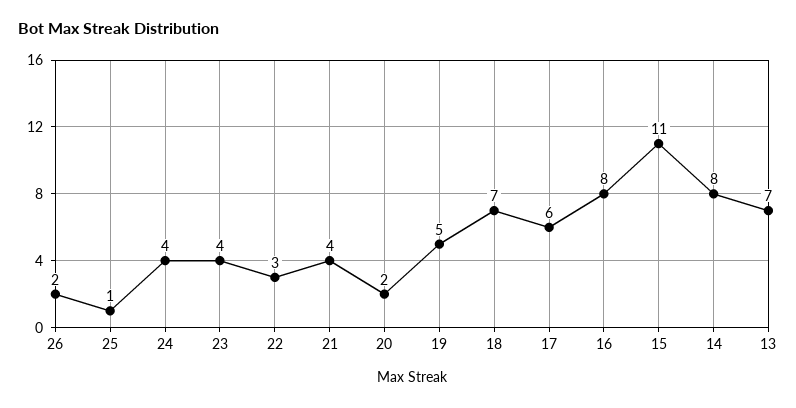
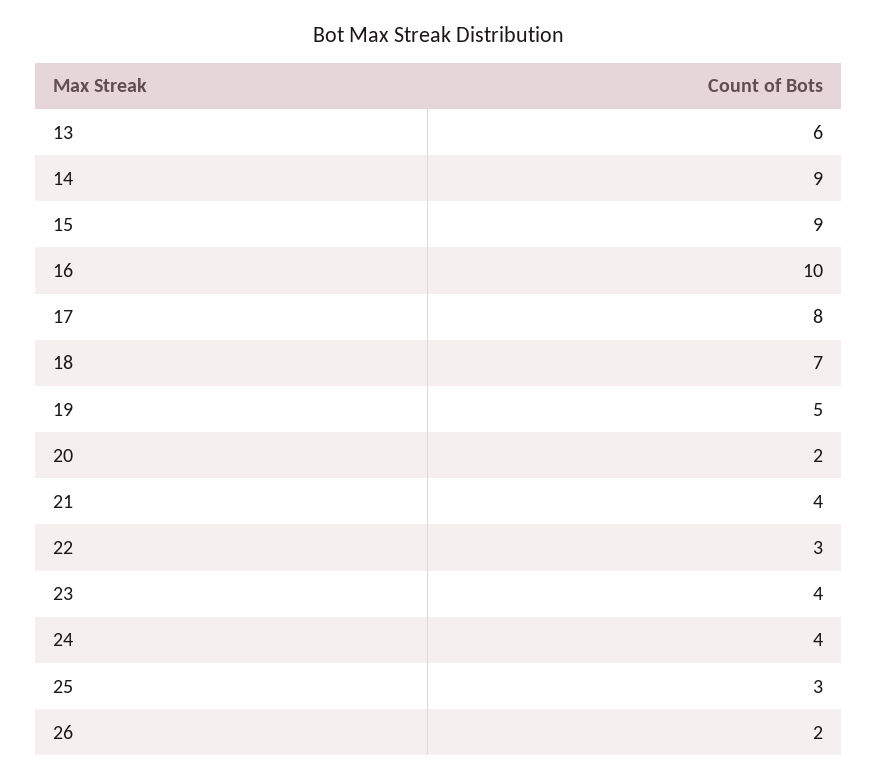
25: 1 -> 3
17: 6 -> 8
16: 8 -> 10
15: 11 -> 9
14: 8 -> 9
13: 7 -> 6

